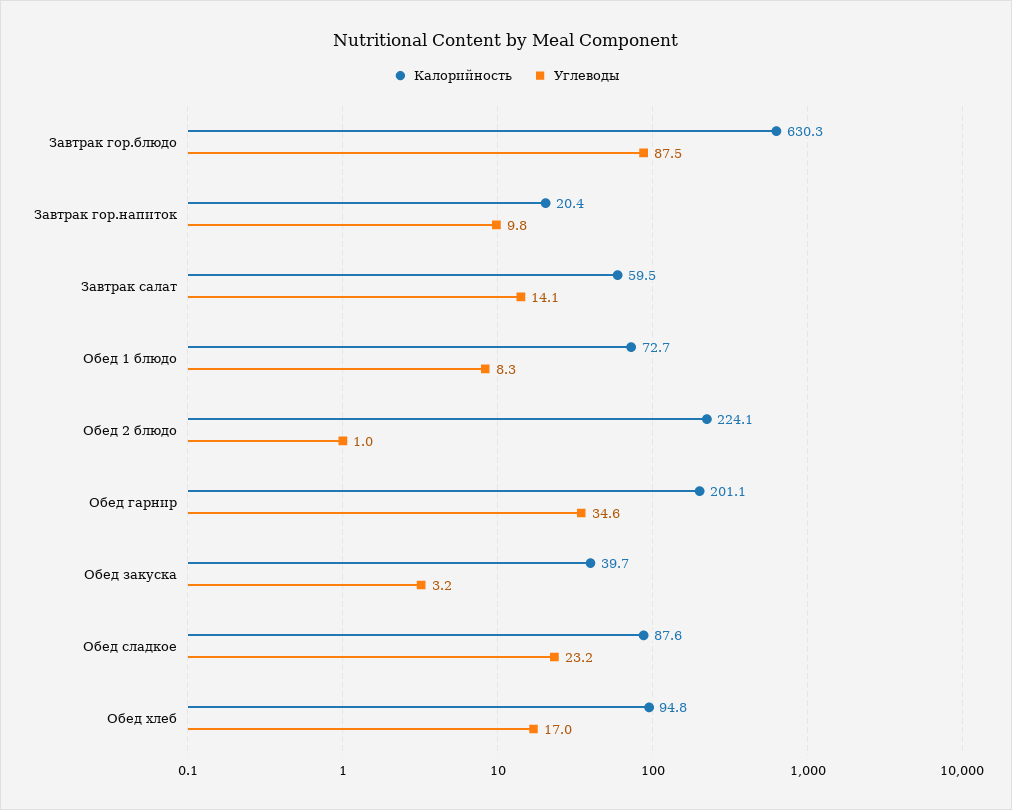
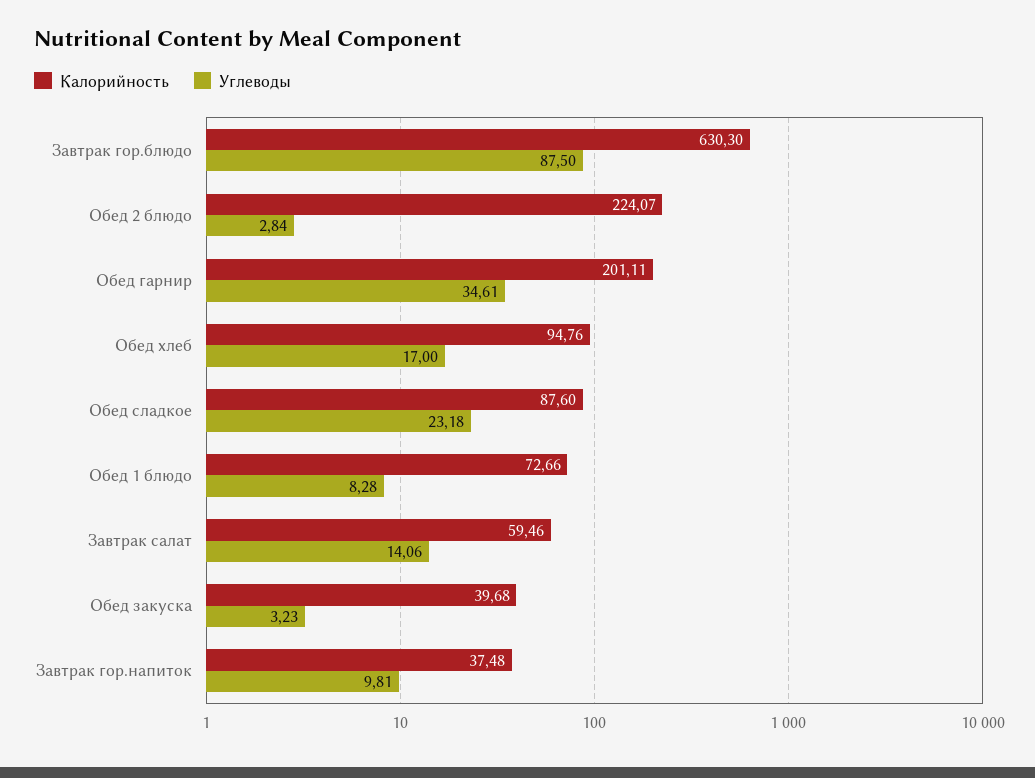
Калорийность, Завтрак гор.напиток: 20.4 -> 37.48
Углеводы, Обед 2 блюдо: 1 -> 2.84

